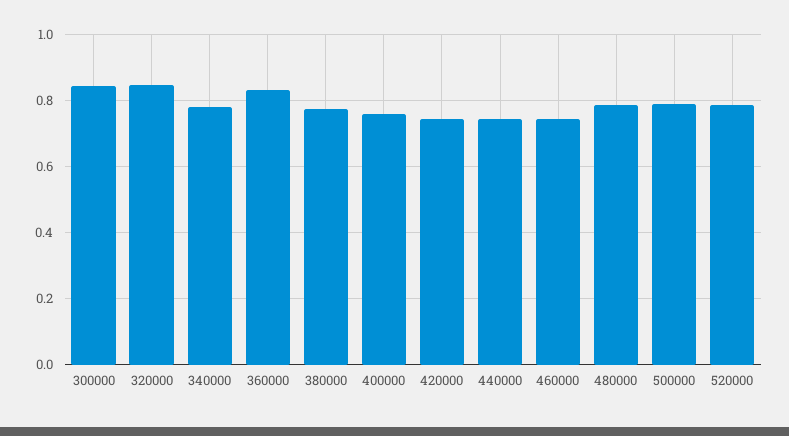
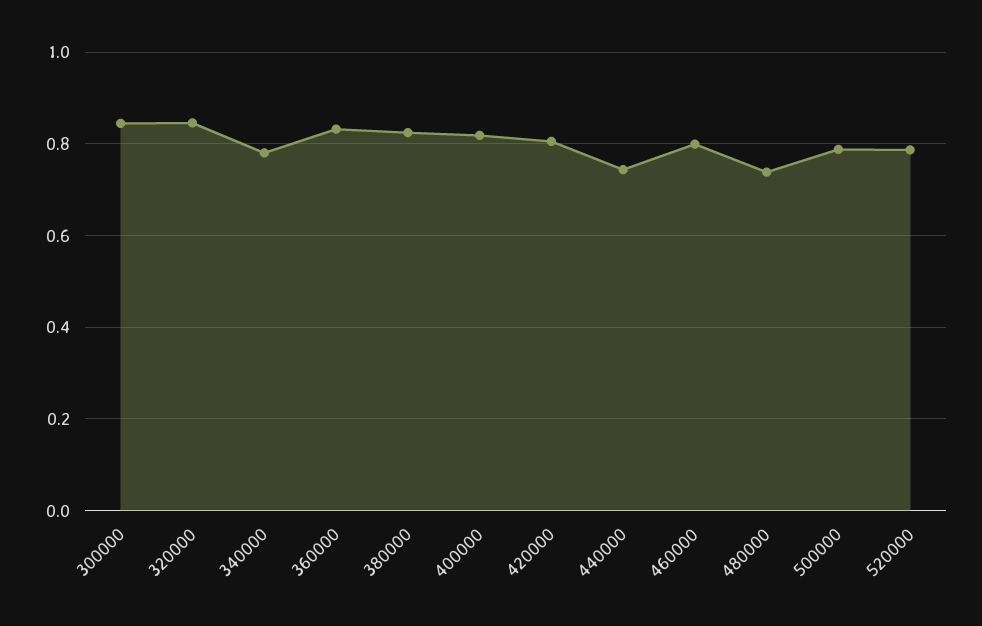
380000: 0.78 -> 0.82
400000: 0.76 -> 0.82
420000: 0.74 -> 0.8
460000: 0.74 -> 0.8
480000: 0.78 -> 0.74

